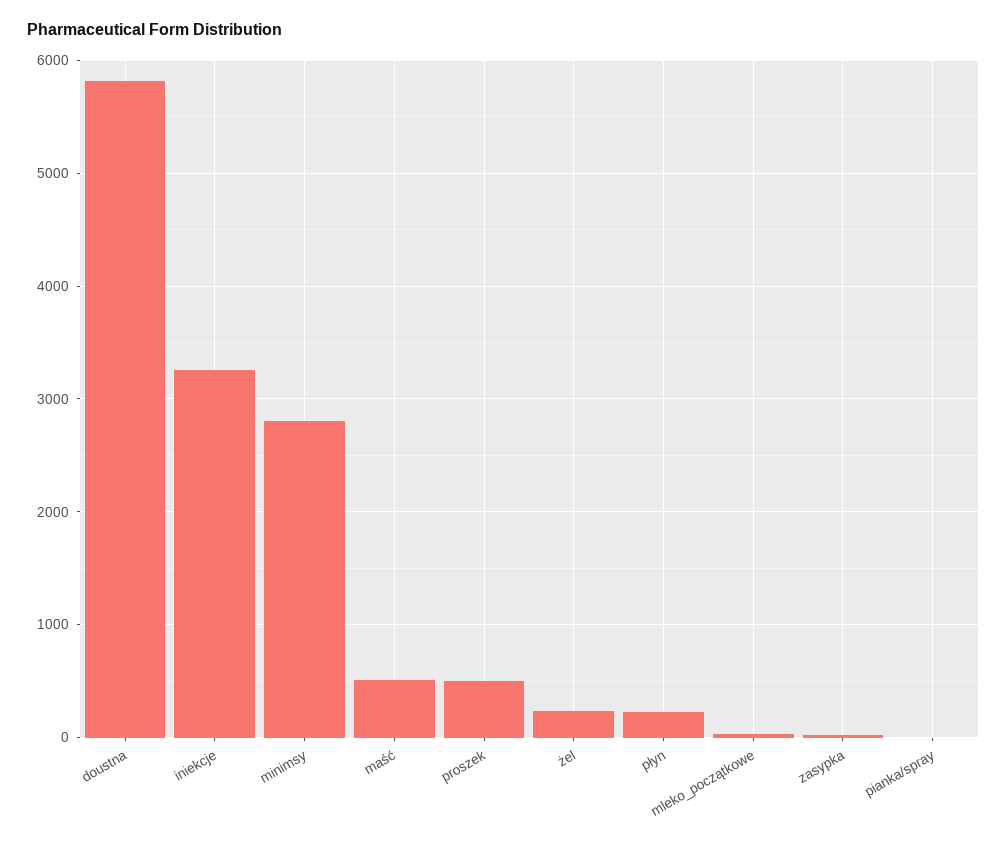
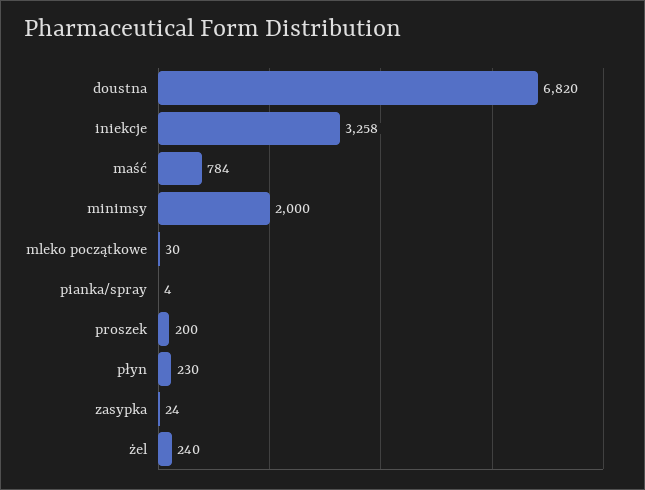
doustna: 5800 -> 6820
minimsy: 2800 -> 2000
maść: 500 -> 784
proszek: 500 -> 200

